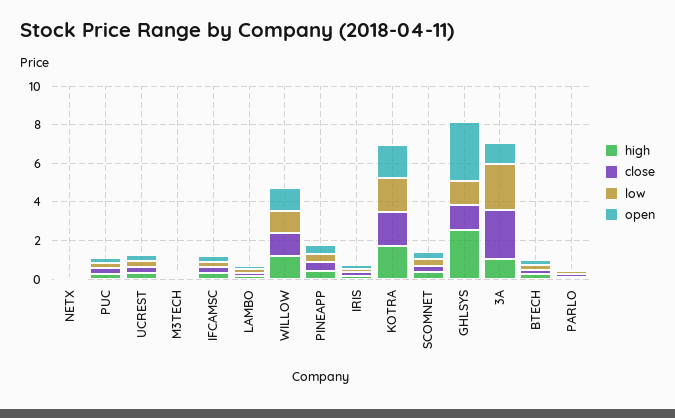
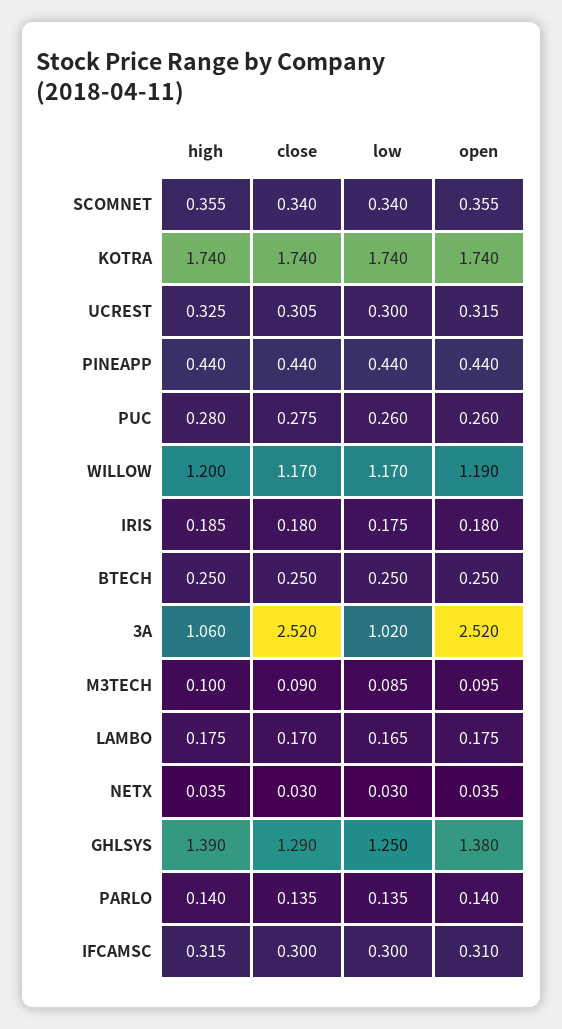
high, GHLSYS: 2.5 -> 1.39
open, GHLSYS: 3 -> 1.38
low, 3A: 2.5 -> 1.02
open, 3A: 1 -> 2.52

